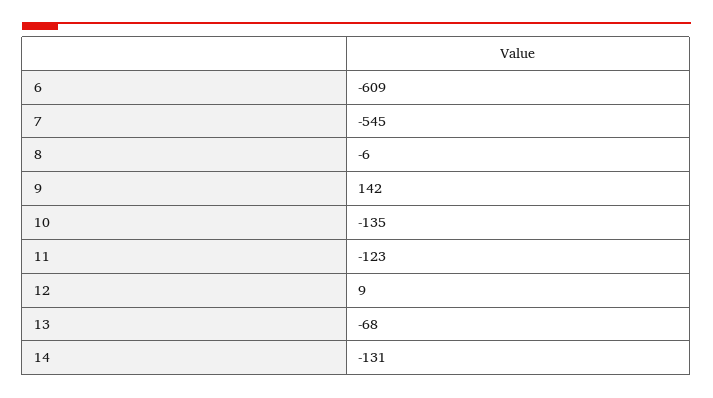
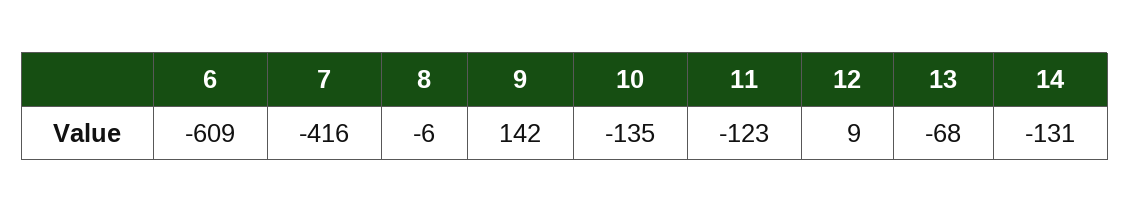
7: -545 -> -416

